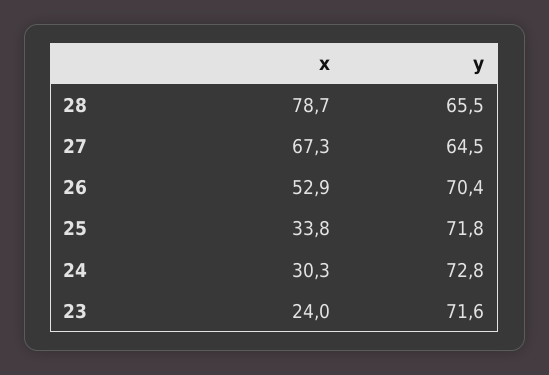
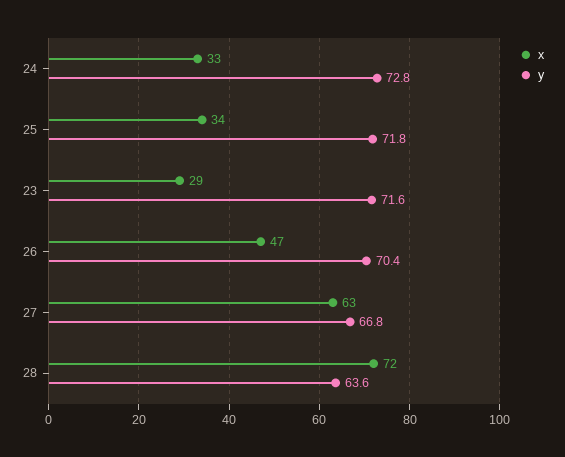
x, 28: 78.7 -> 72
y, 28: 65.5 -> 63.6
x, 27: 67.3 -> 63
y, 27: 64.5 -> 66.8
x, 26: 52.9 -> 47
x, 24: 30.3 -> 33
x, 23: 24 -> 29

